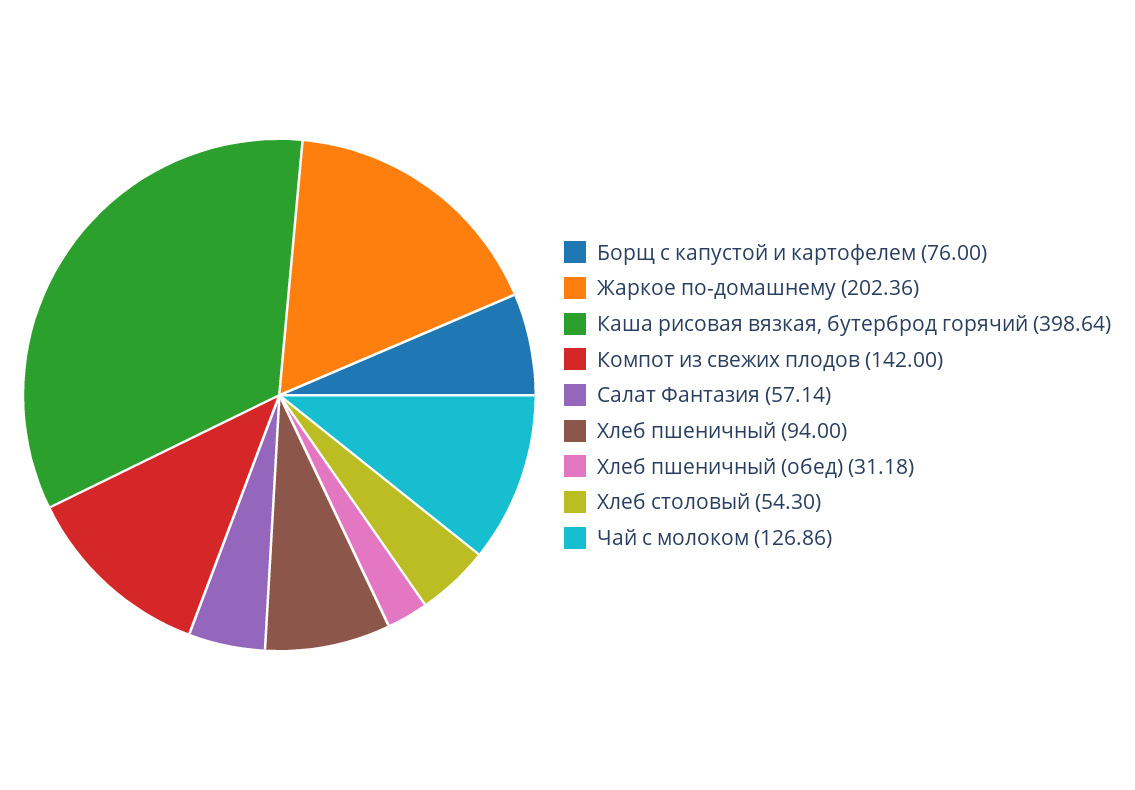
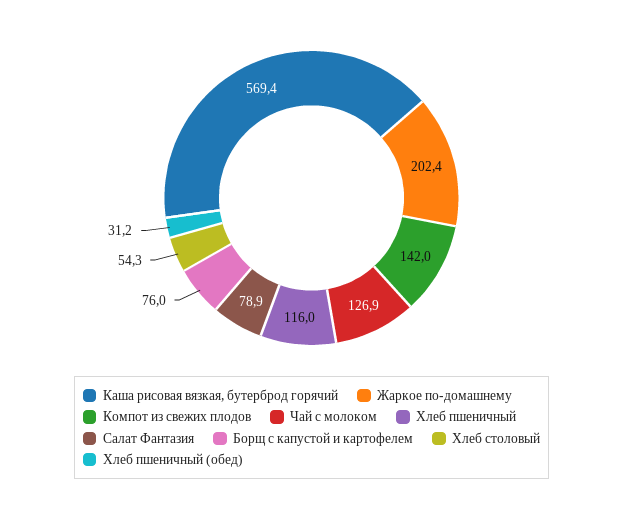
Каша рисовая вязкая, бутерброд горячий: 398.64 -> 569.4
Салат Фантазия: 57.14 -> 78.9
Хлеб пшеничный: 94 -> 116

